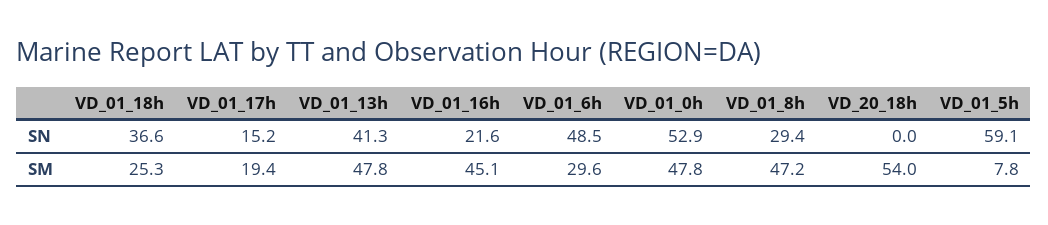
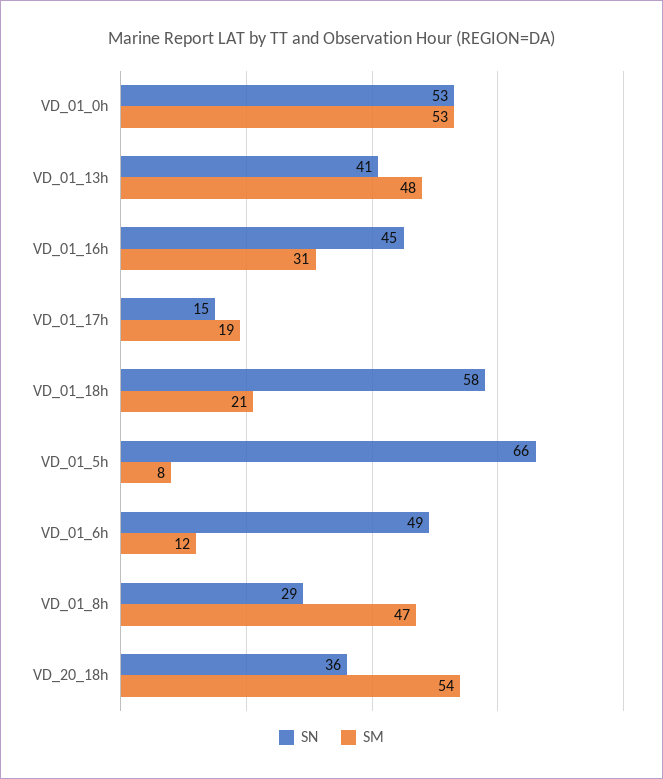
SN, VD_01_18h: 36.6 -> 58
SN, VD_01_16h: 21.6 -> 45
SN, VD_20_18h: 0 -> 36
SN, VD_01_5h: 59.1 -> 66
SM, VD_01_18h: 25.3 -> 21
SM, VD_01_16h: 45.1 -> 31
SM, VD_01_6h: 29.6 -> 12
SM, VD_01_0h: 47.8 -> 53

